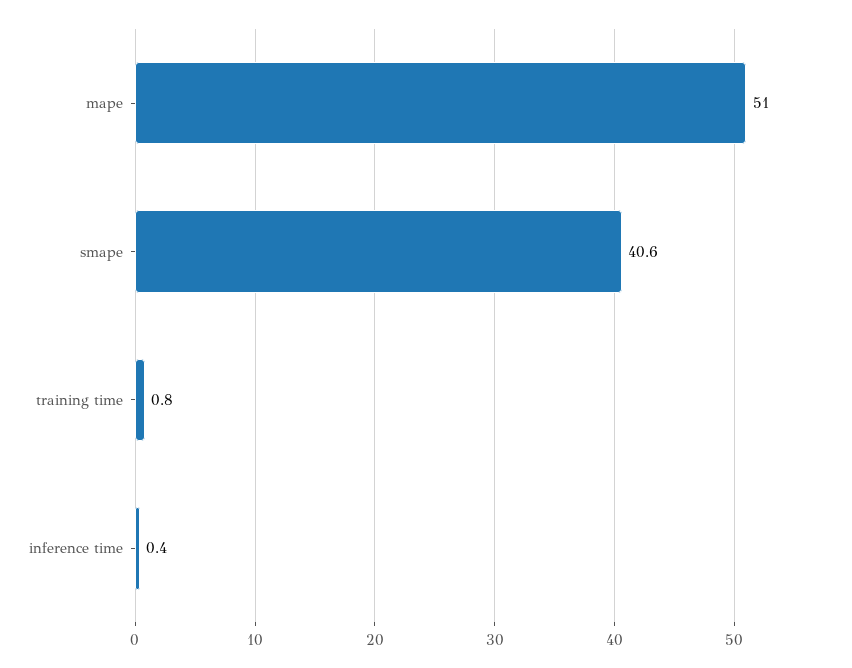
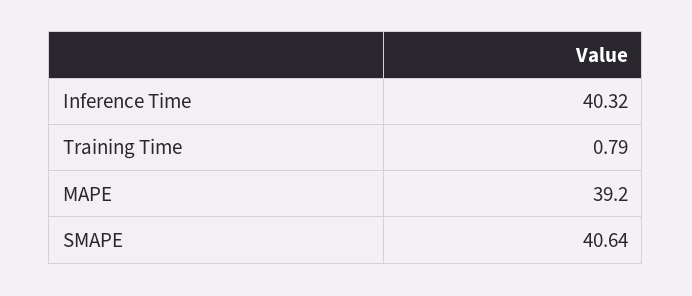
mape: 51 -> 39.2
inference time: 0.4 -> 40.32

